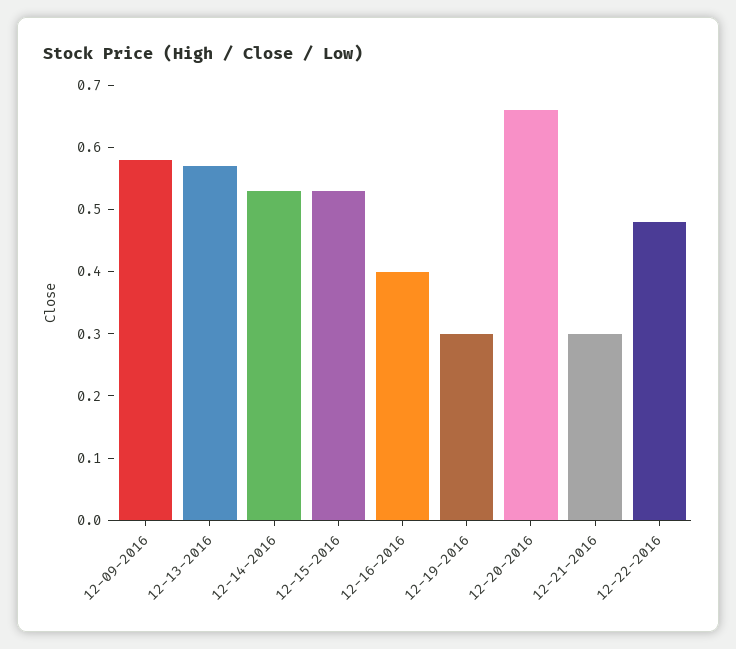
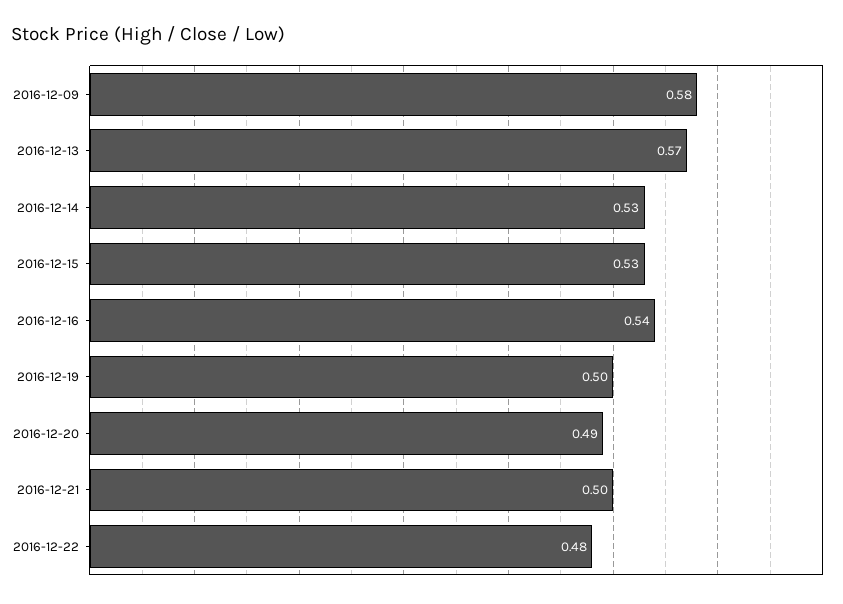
12-16-2016: 0.4 -> 0.54
12-19-2016: 0.3 -> 0.5
12-20-2016: 0.65 -> 0.49
12-21-2016: 0.3 -> 0.5

